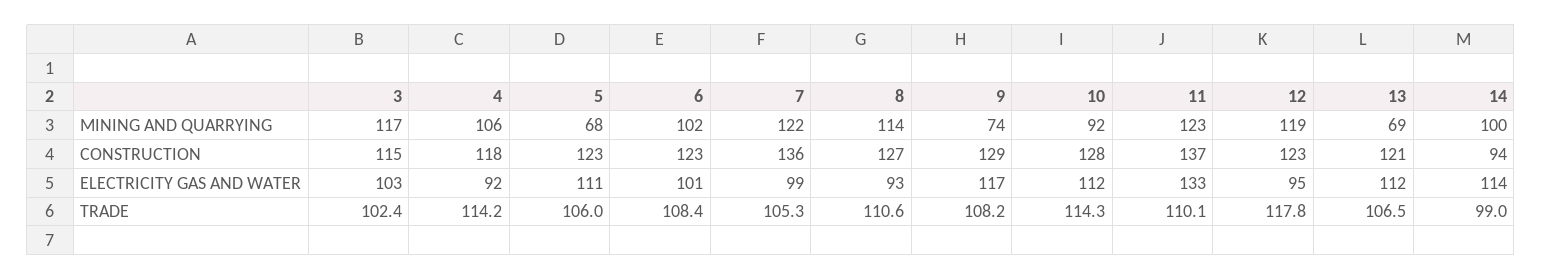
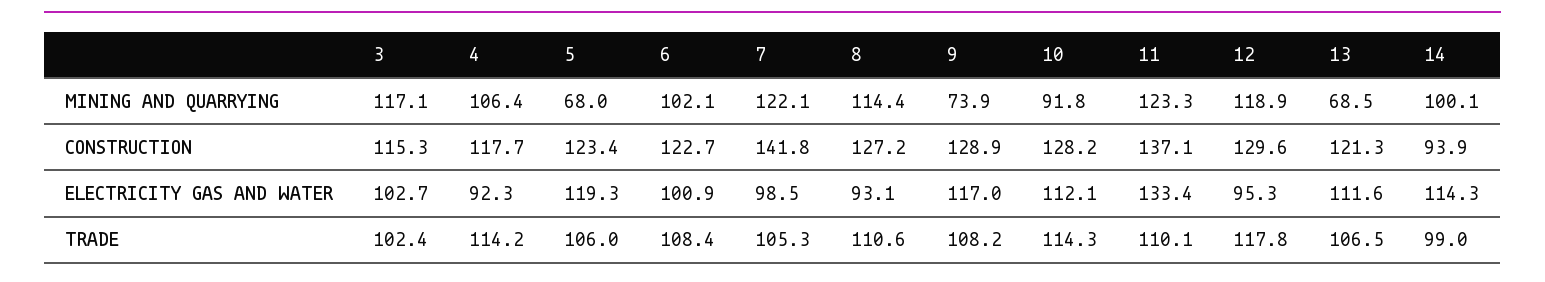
7, CONSTRUCTION: 136 -> 141.8
12, CONSTRUCTION: 123 -> 129.6
5, ELECTRICITY GAS AND WATER: 111 -> 119.3

